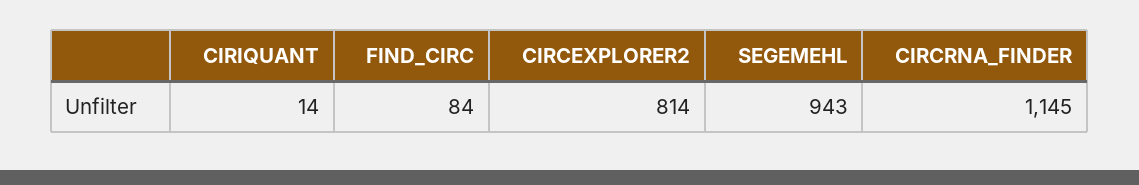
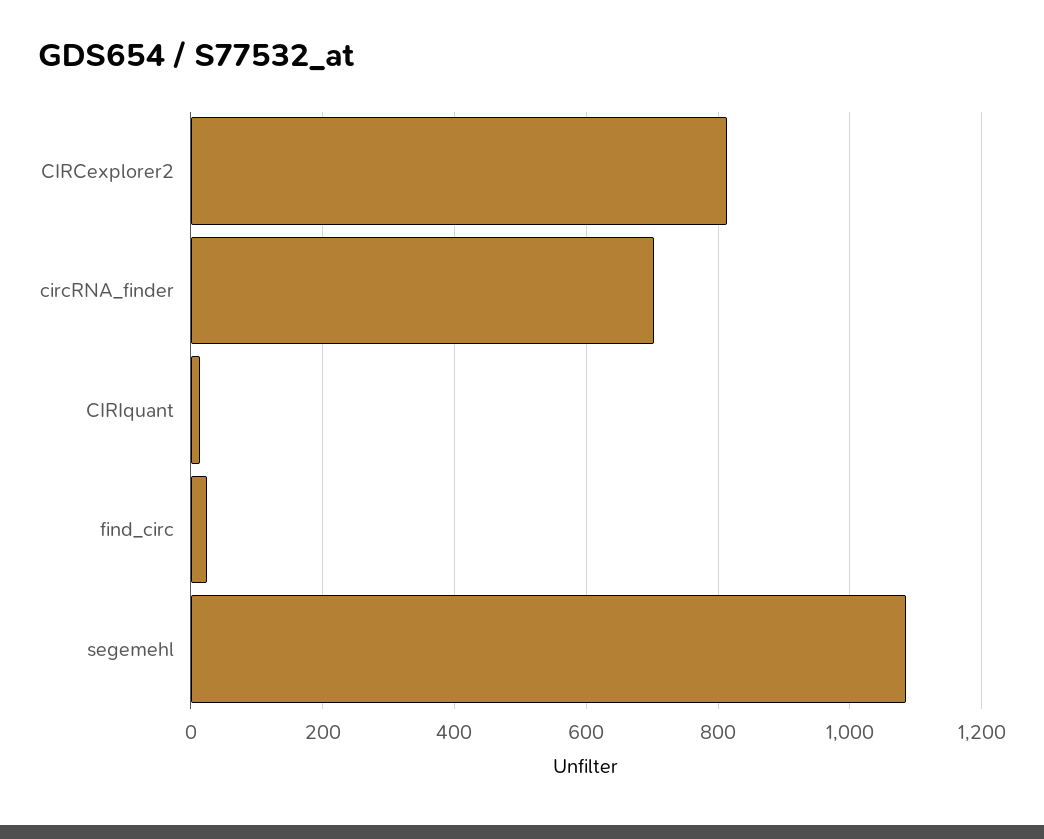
FIND_CIRC: 84 -> 20
SEGEMEHL: 943 -> 1080
CIRCRNA_FINDER: 1145 -> 700

